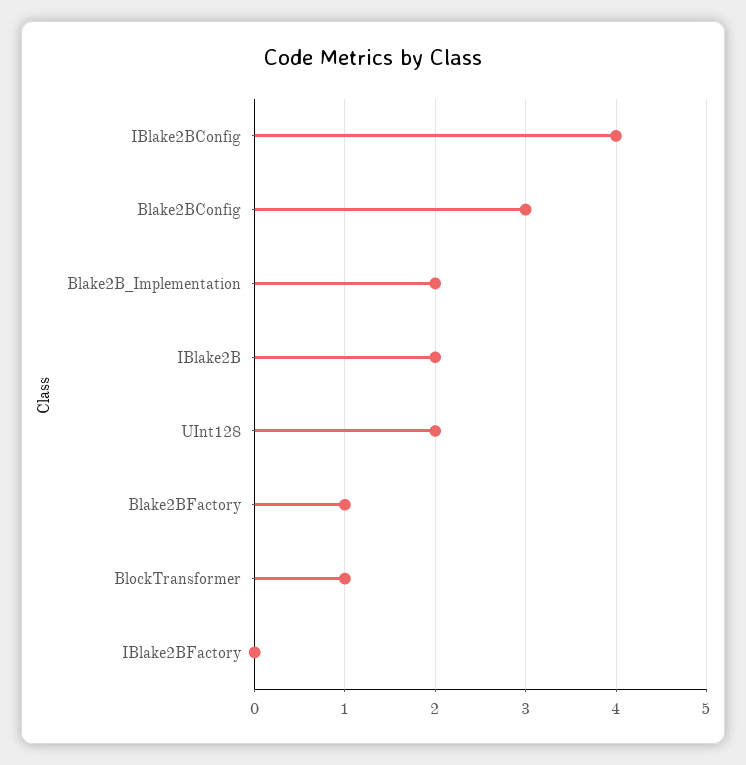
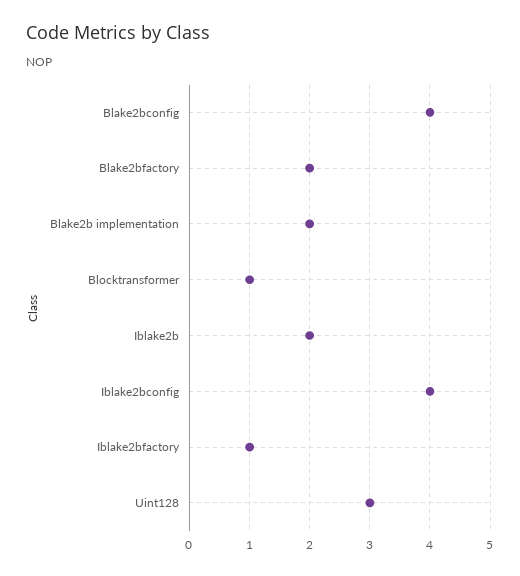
Blake2BConfig: 3 -> 4
UInt128: 2 -> 3
Blake2BFactory: 1 -> 2
IBlake2BFactory: 0 -> 1

